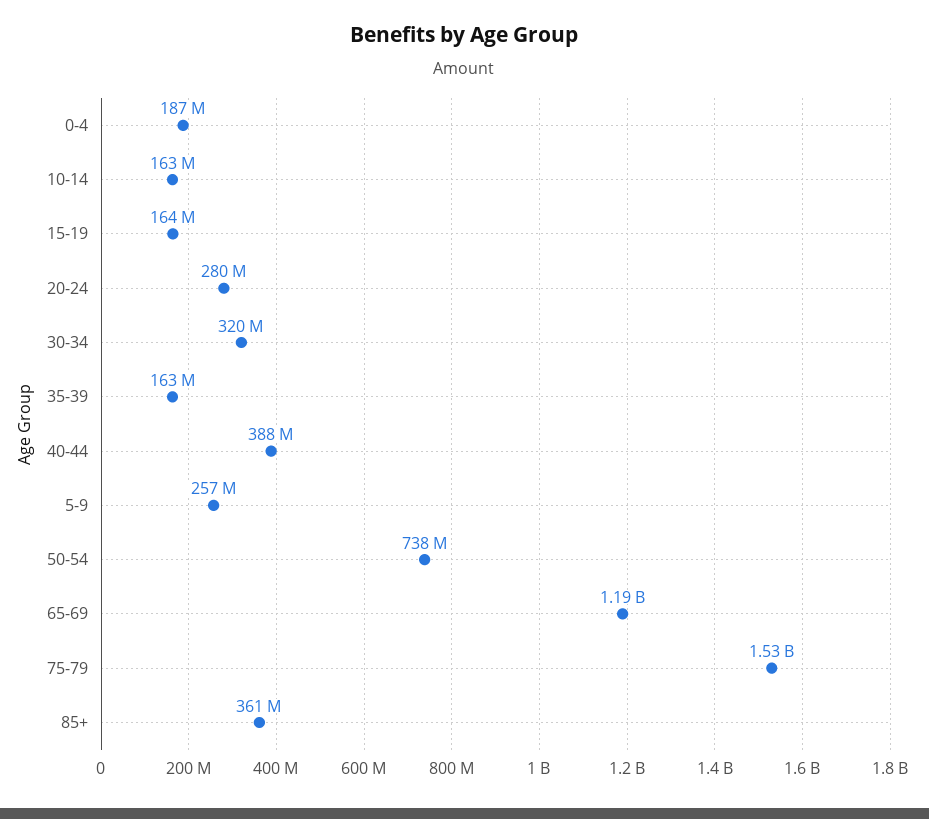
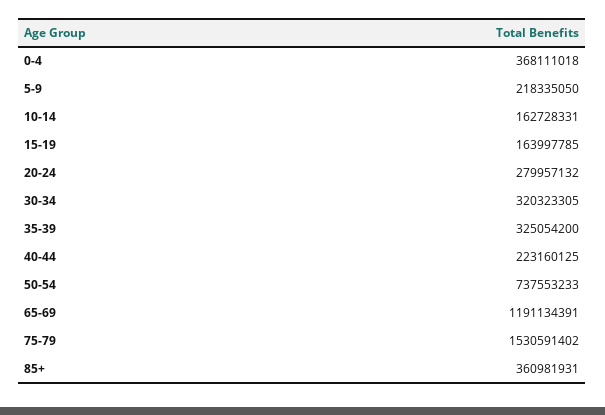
0-4: 187000000 -> 368111018
35-39: 163000000 -> 325054200
40-44: 388000000 -> 223160125
5-9: 257000000 -> 218335050

